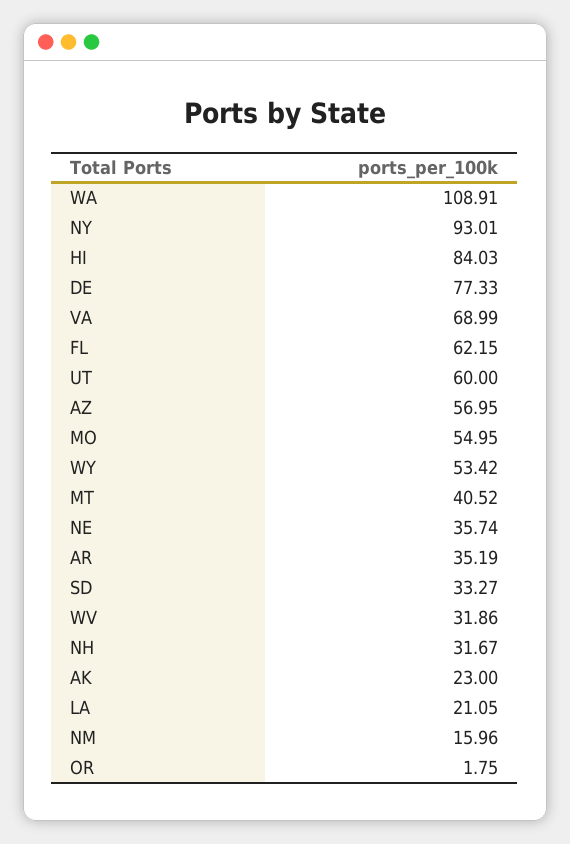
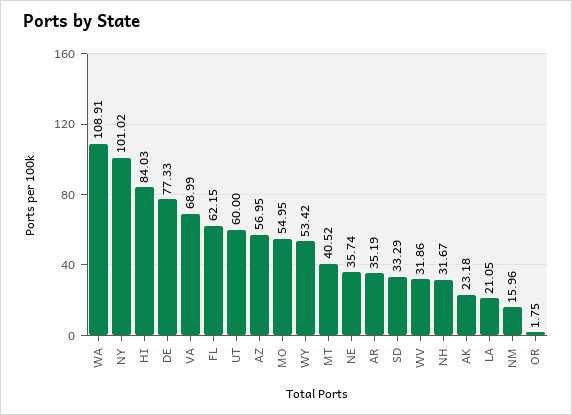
NY: 93.01 -> 101.02
SD: 33.27 -> 33.29
AK: 23 -> 23.18

